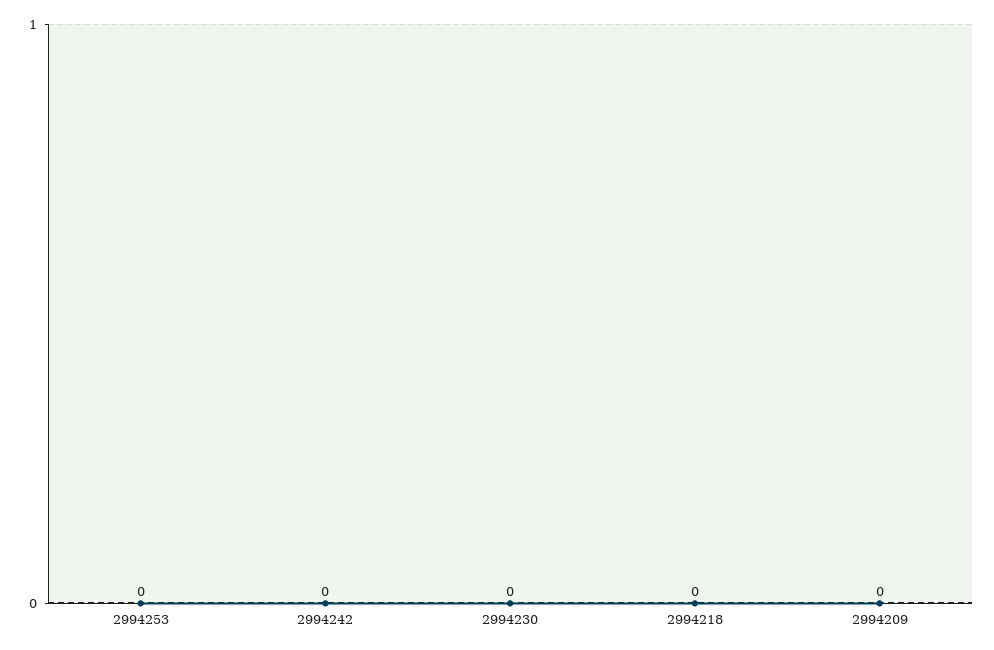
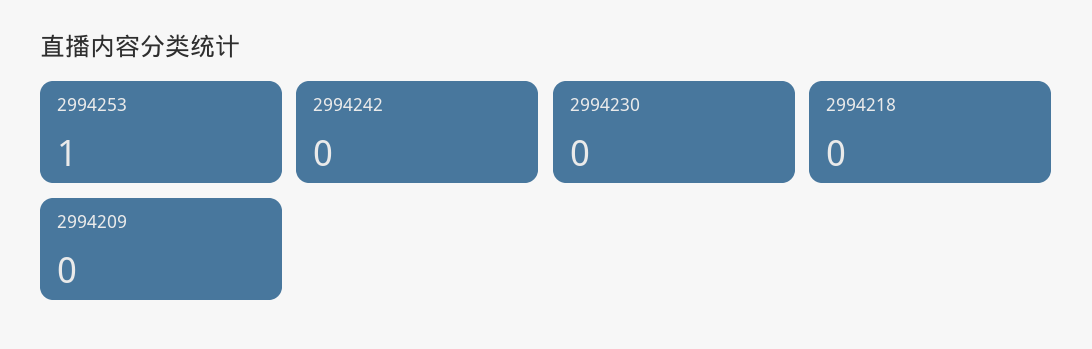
2994253: 0 -> 1

